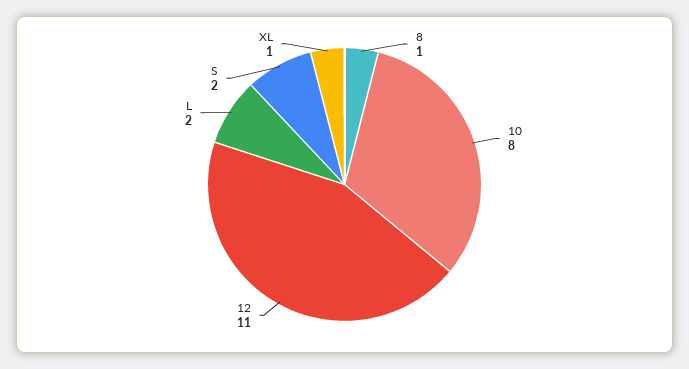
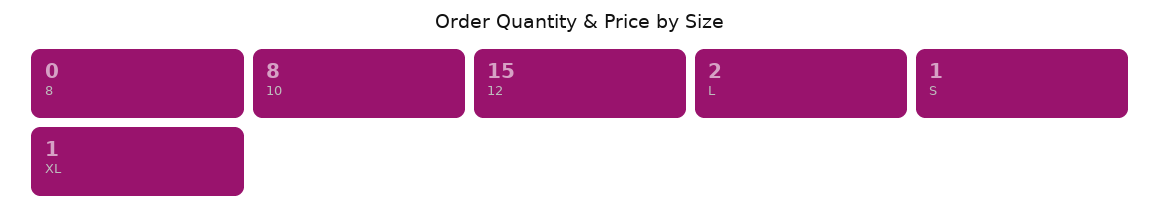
8: 1 -> 0
12: 11 -> 15
S: 2 -> 1

